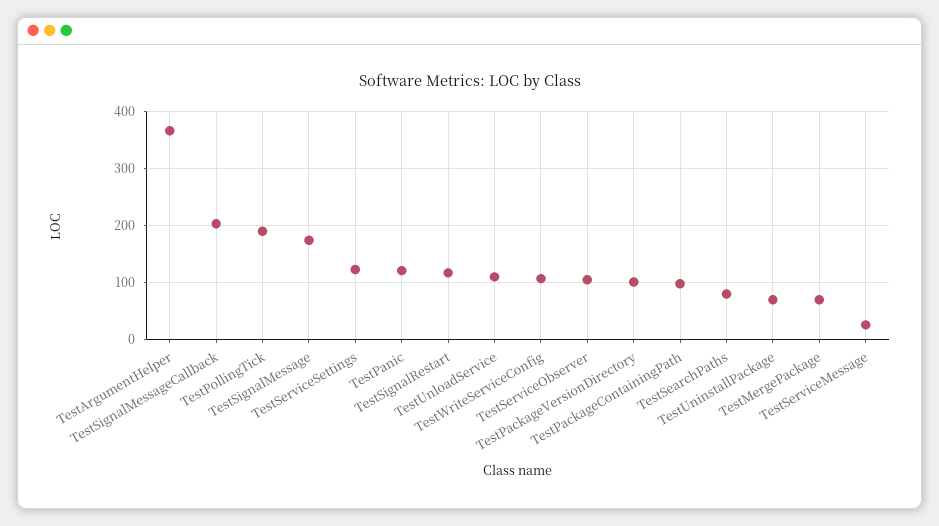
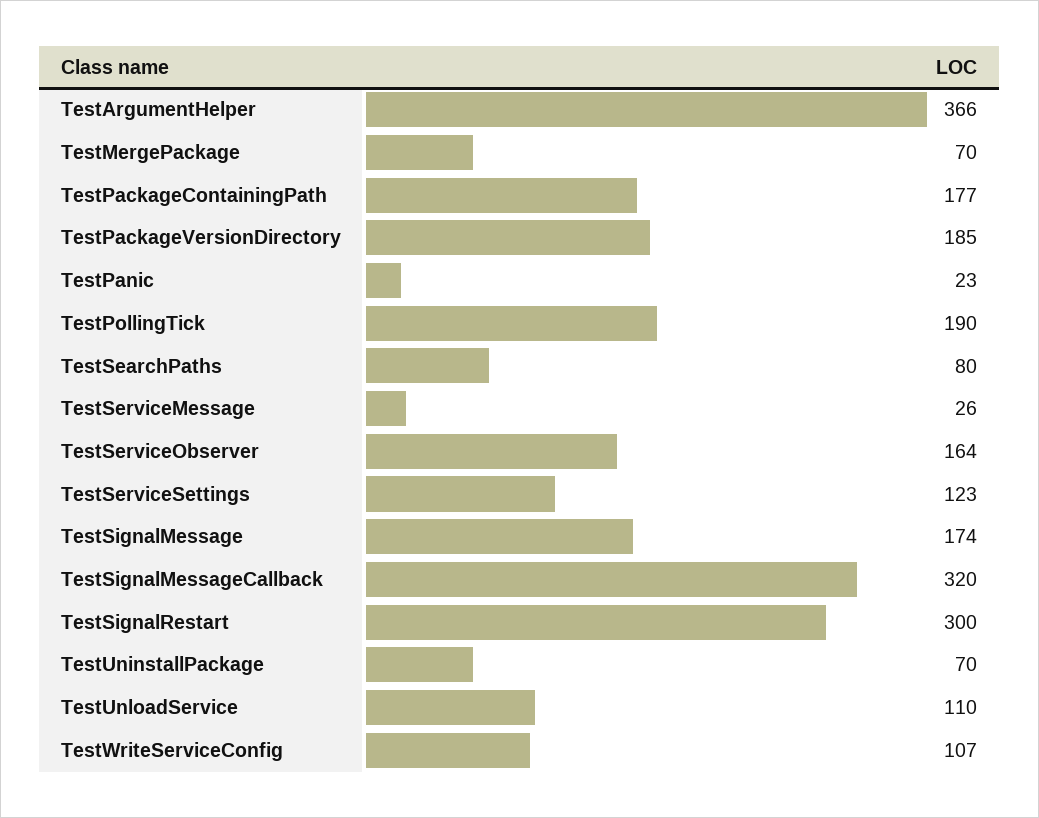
TestSignalMessageCallback: 200 -> 320
TestPanic: 120 -> 23
TestSignalRestart: 120 -> 300
TestServiceObserver: 100 -> 164
TestPackageVersionDirectory: 100 -> 185
TestPackageContainingPath: 100 -> 177

